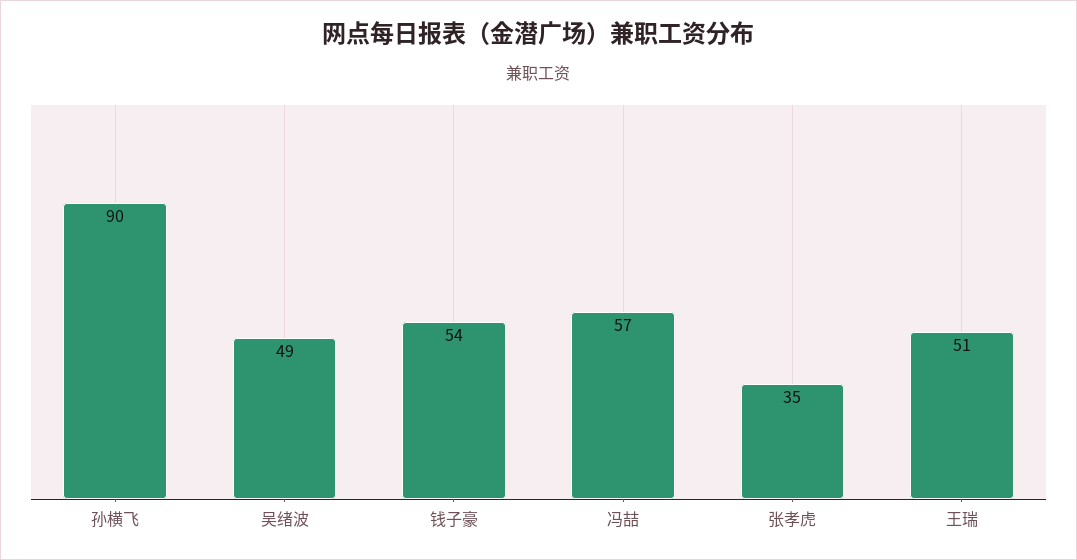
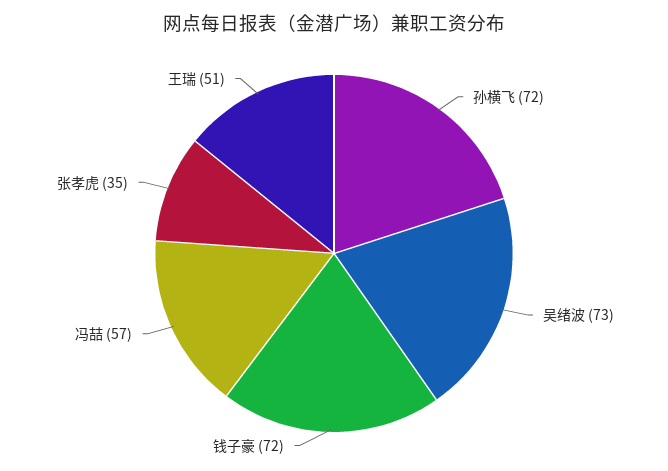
孙横飞: 90 -> 72
吴绪波: 49 -> 73
钱子豪: 54 -> 72

